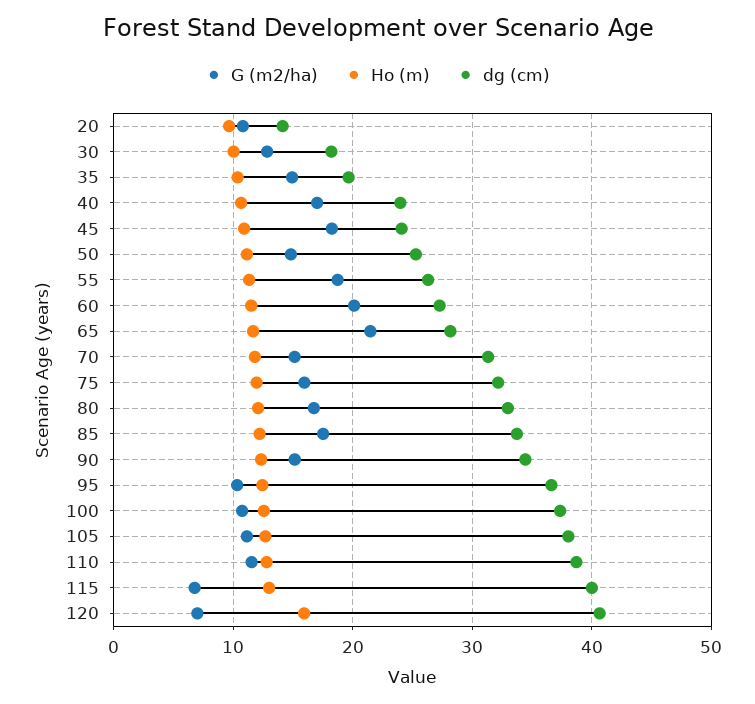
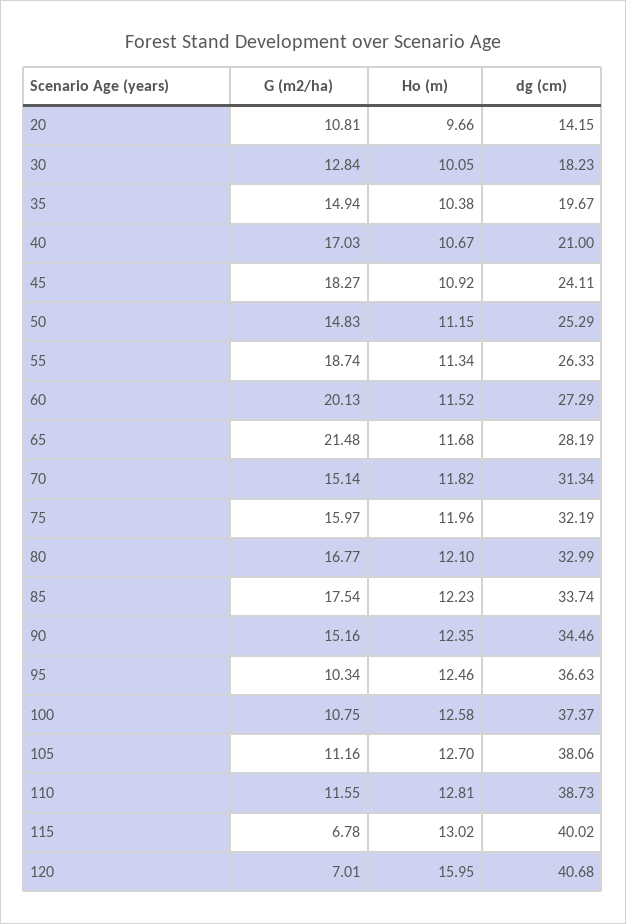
dg (cm), 40: 24 -> 21

